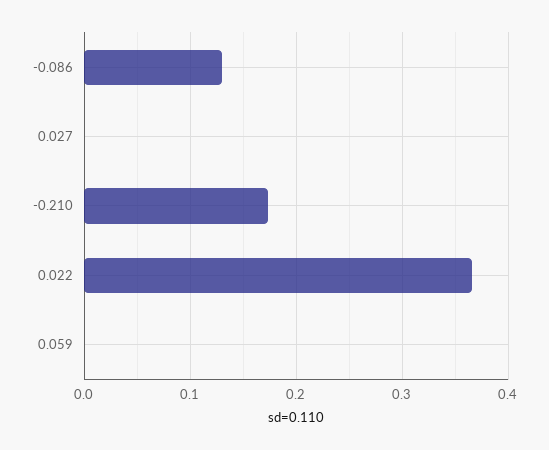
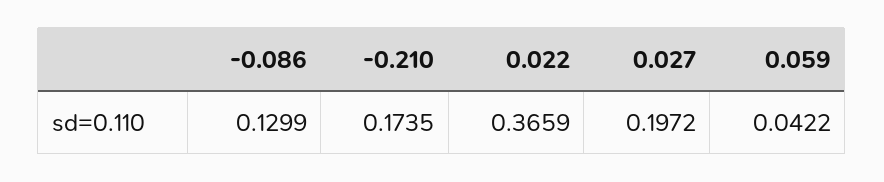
0.027: 0 -> 0.1972
0.059: 0 -> 0.0422

